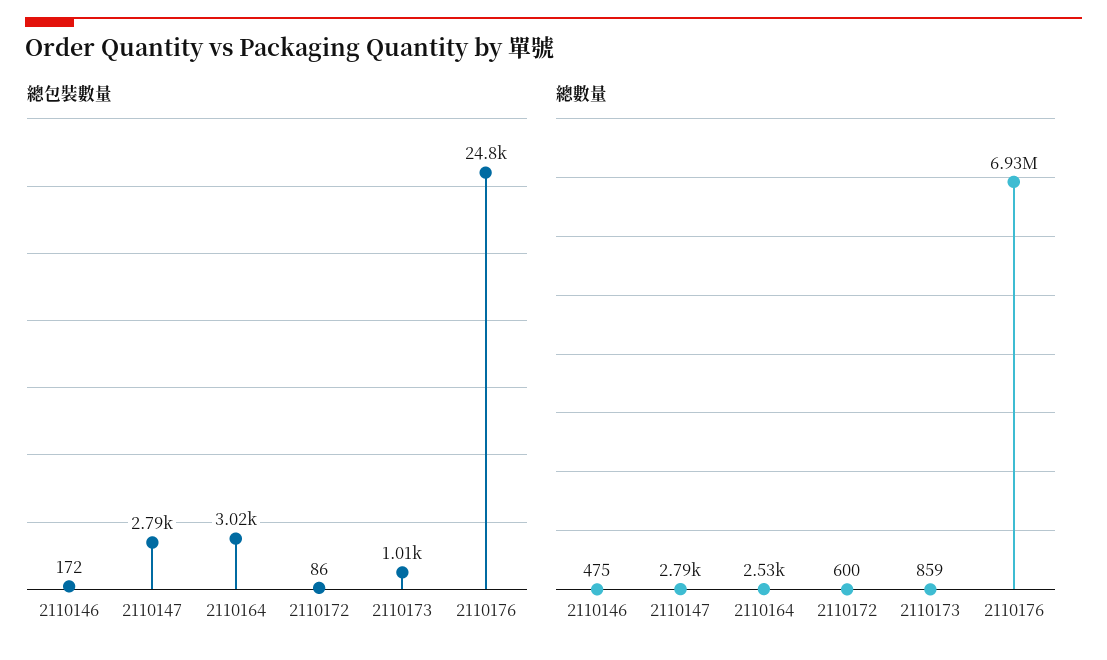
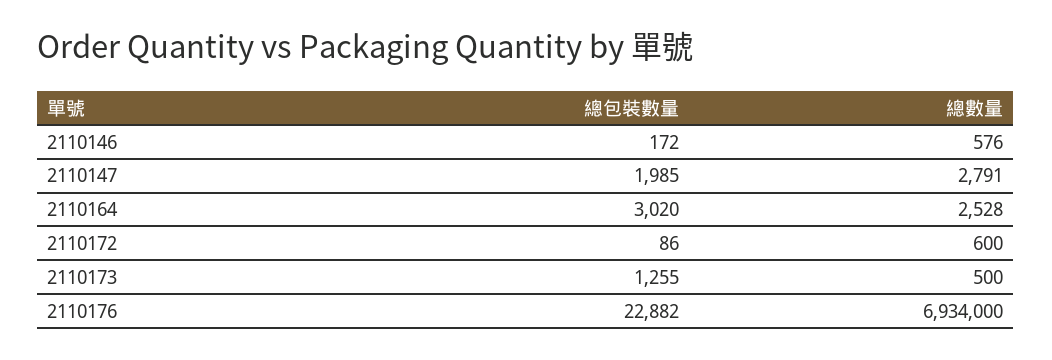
總包裝數量, 2110147: 2790 -> 1985
總包裝數量, 2110173: 1010 -> 1255
總包裝數量, 2110176: 24800 -> 22882
總數量, 2110146: 475 -> 576
總數量, 2110173: 859 -> 500

